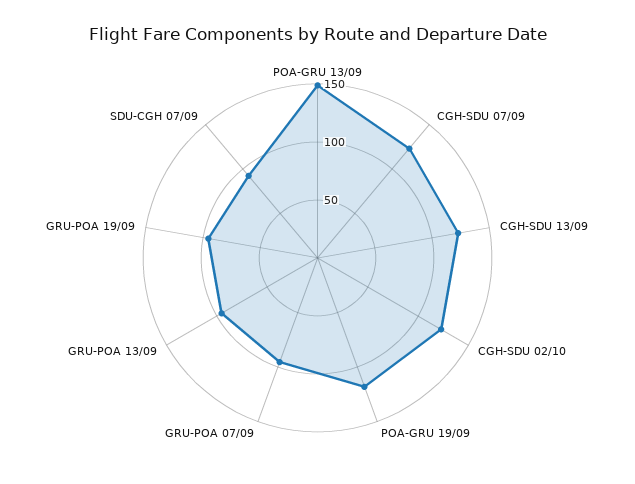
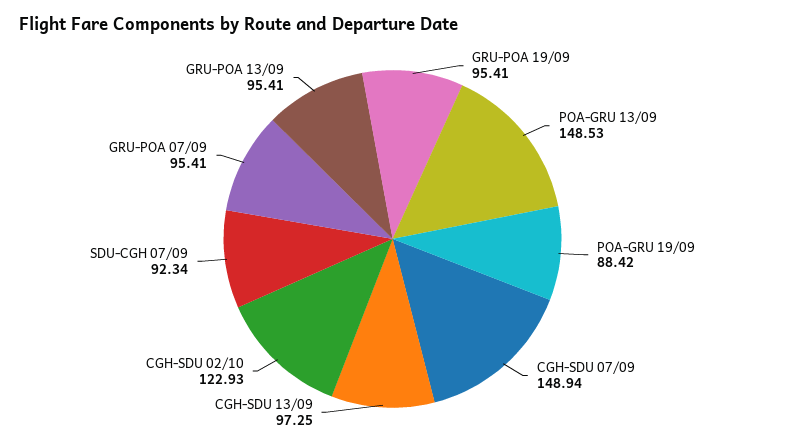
CGH-SDU 07/09: 120 -> 148.94
CGH-SDU 13/09: 120 -> 97.25
POA-GRU 19/09: 120 -> 88.42

